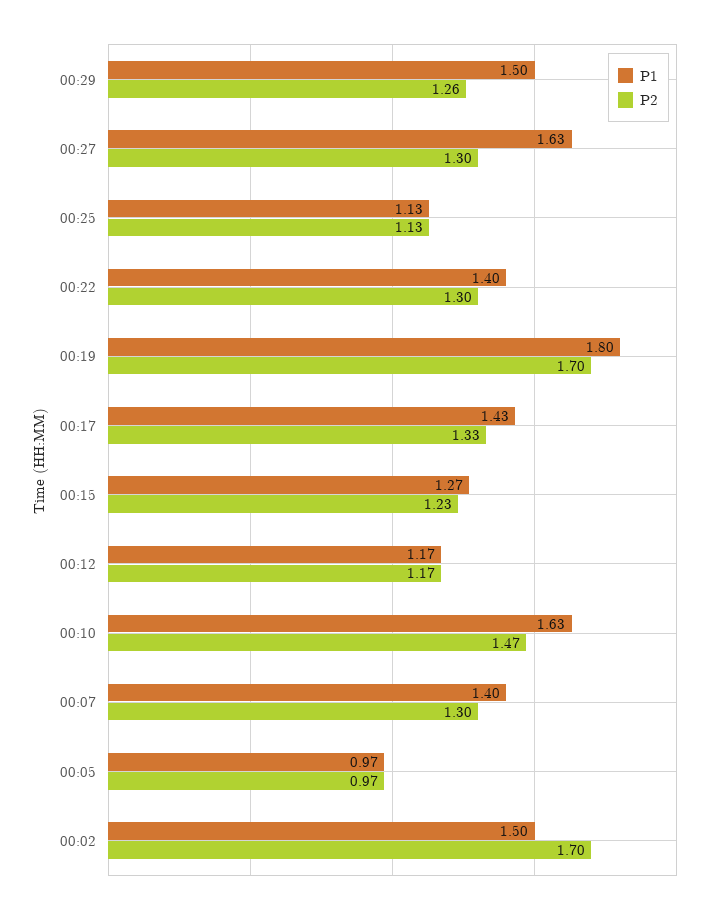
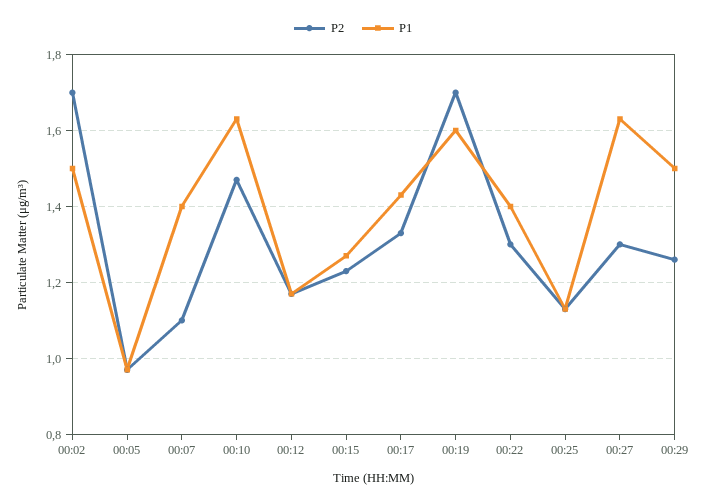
P1, 00:19: 1.8 -> 1.6
P2, 00:07: 1.3 -> 1.1

